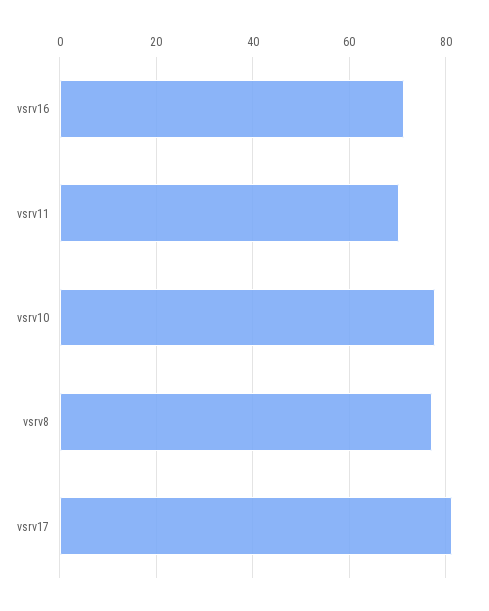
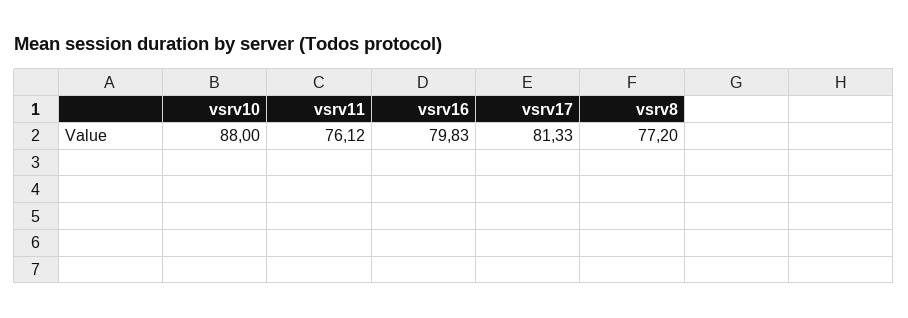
vsrv16: 72 -> 79.83
vsrv11: 70 -> 76.12
vsrv10: 78 -> 88

